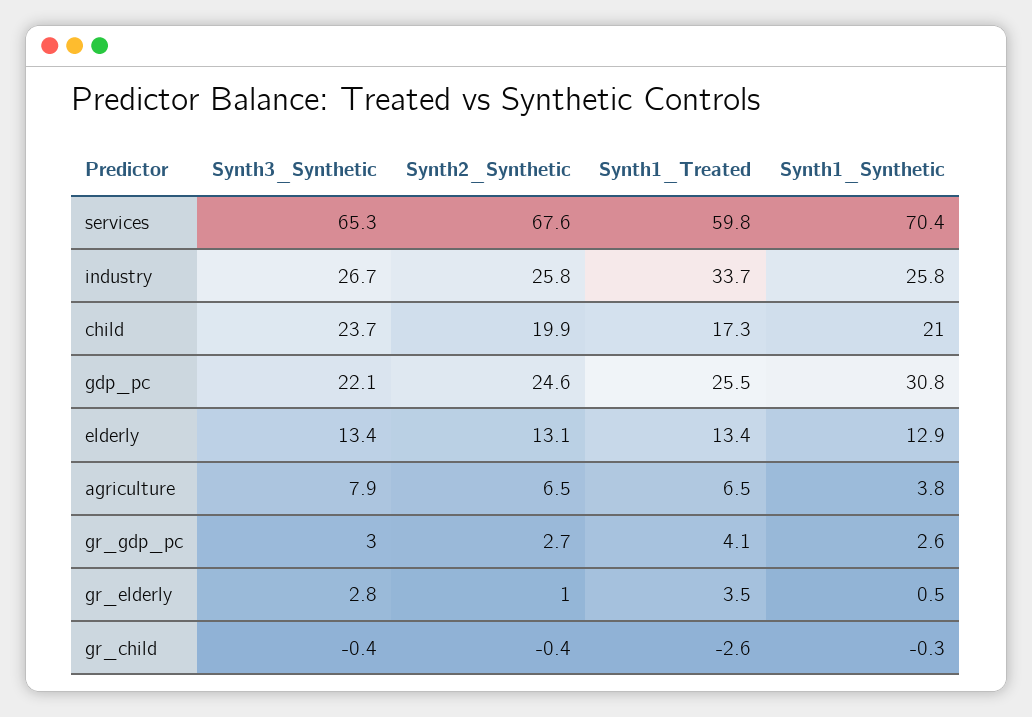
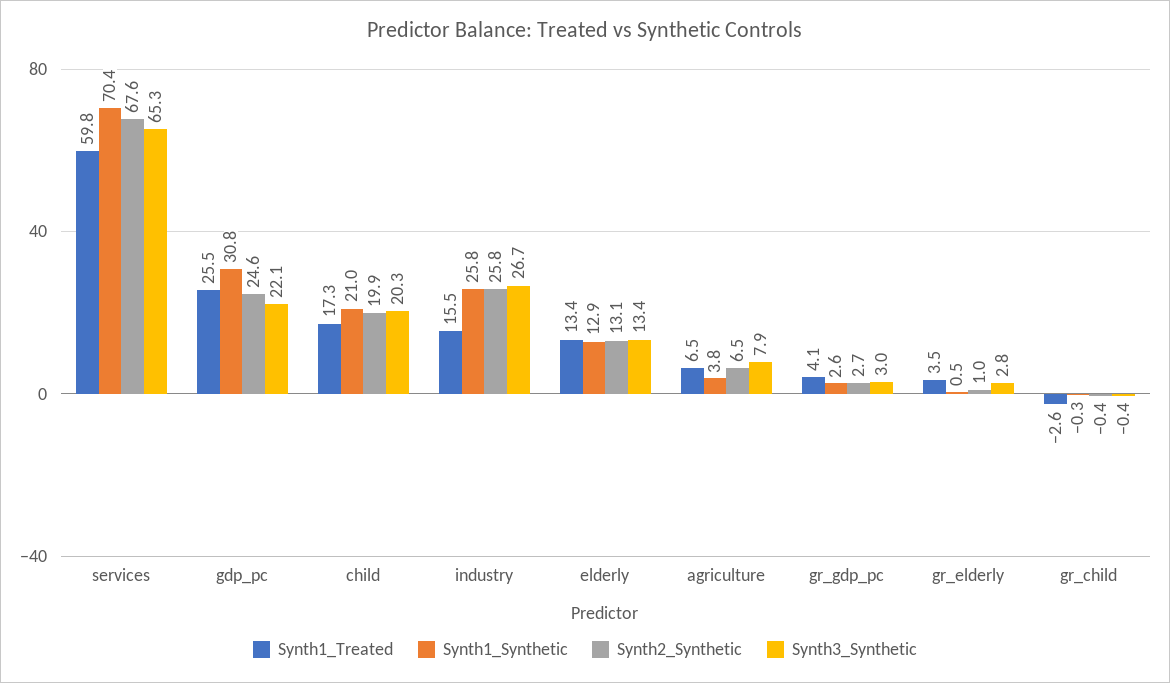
Synth1_Treated, industry: 33.7 -> 15.5
Synth3_Synthetic, child: 23.7 -> 20.3

